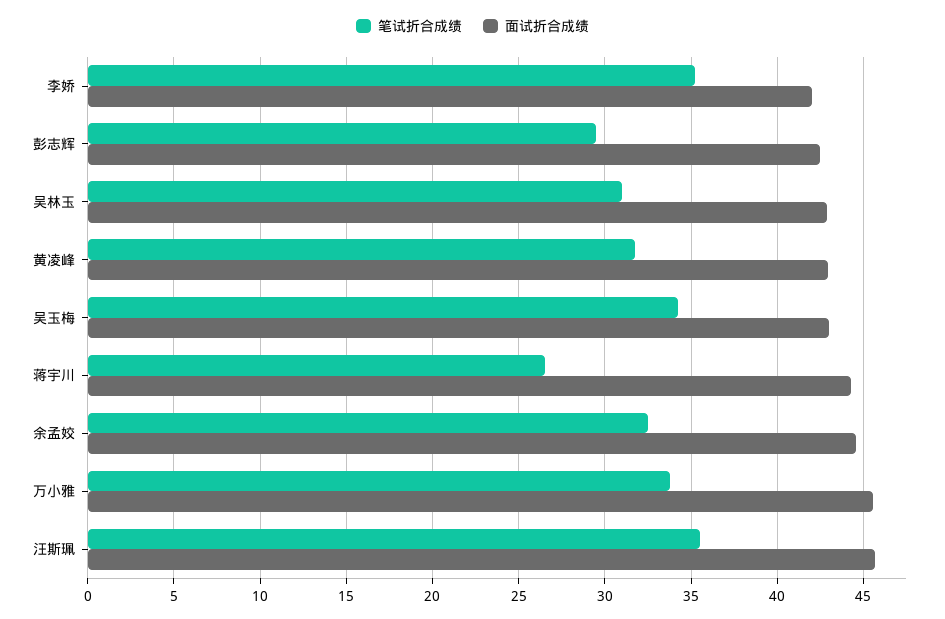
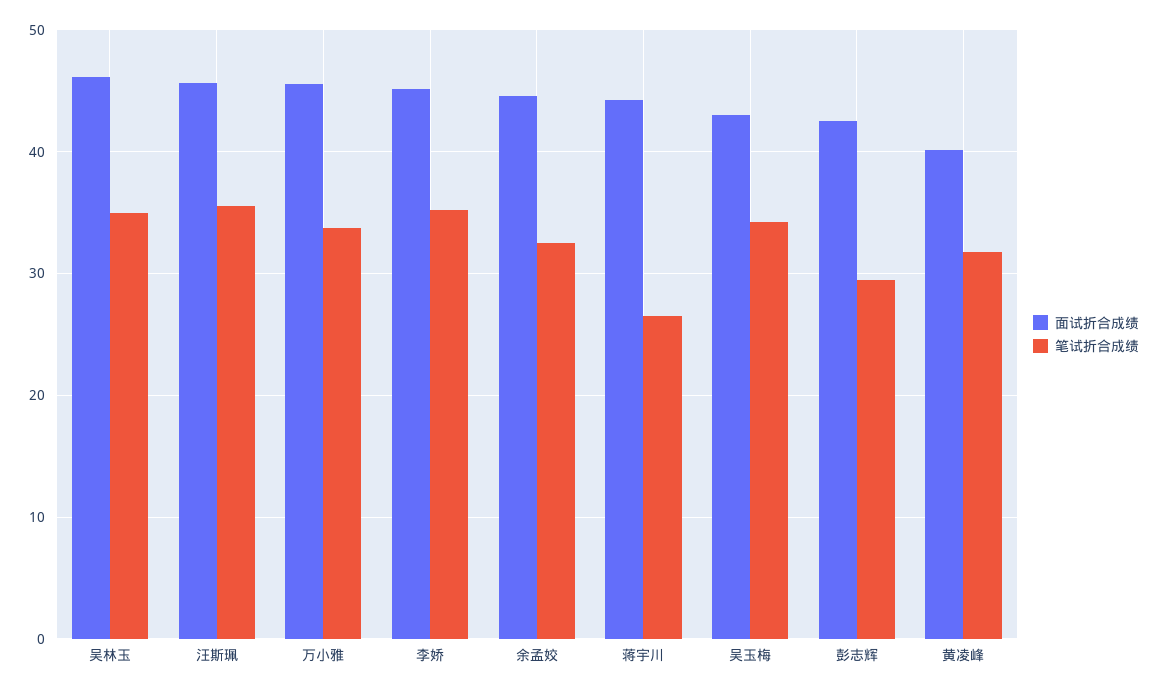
面试折合成绩, 李娇: 42 -> 45
笔试折合成绩, 吴林玉: 31 -> 35
面试折合成绩, 吴林玉: 43 -> 46
面试折合成绩, 黄凌峰: 43 -> 40

